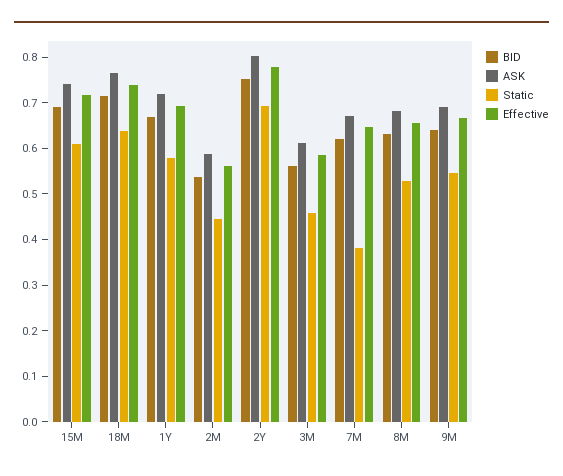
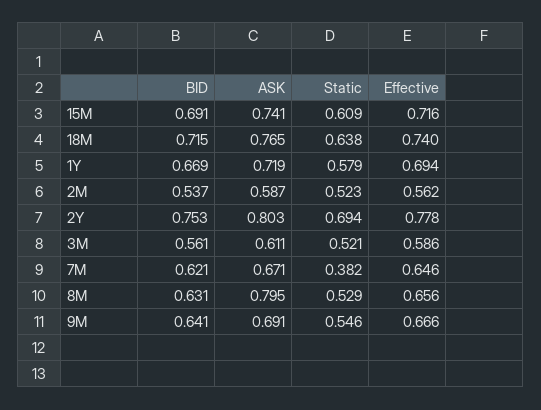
Static, 2M: 0.44 -> 0.523
Static, 3M: 0.46 -> 0.521
ASK, 8M: 0.68 -> 0.795

